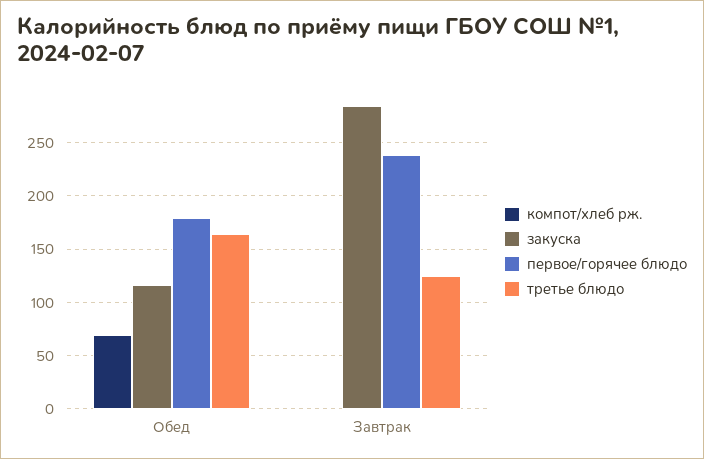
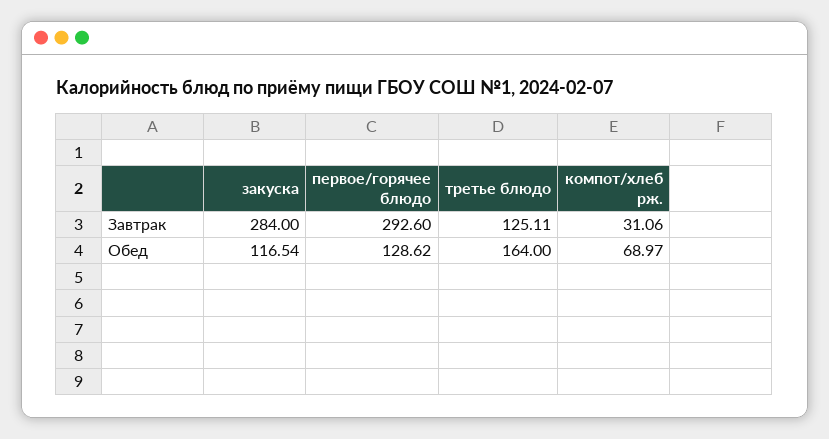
первое/горячее блюдо, Обед: 180 -> 128.62
компот/хлеб рж., Завтрак: 0 -> 31.06
первое/горячее блюдо, Завтрак: 240 -> 292.6

